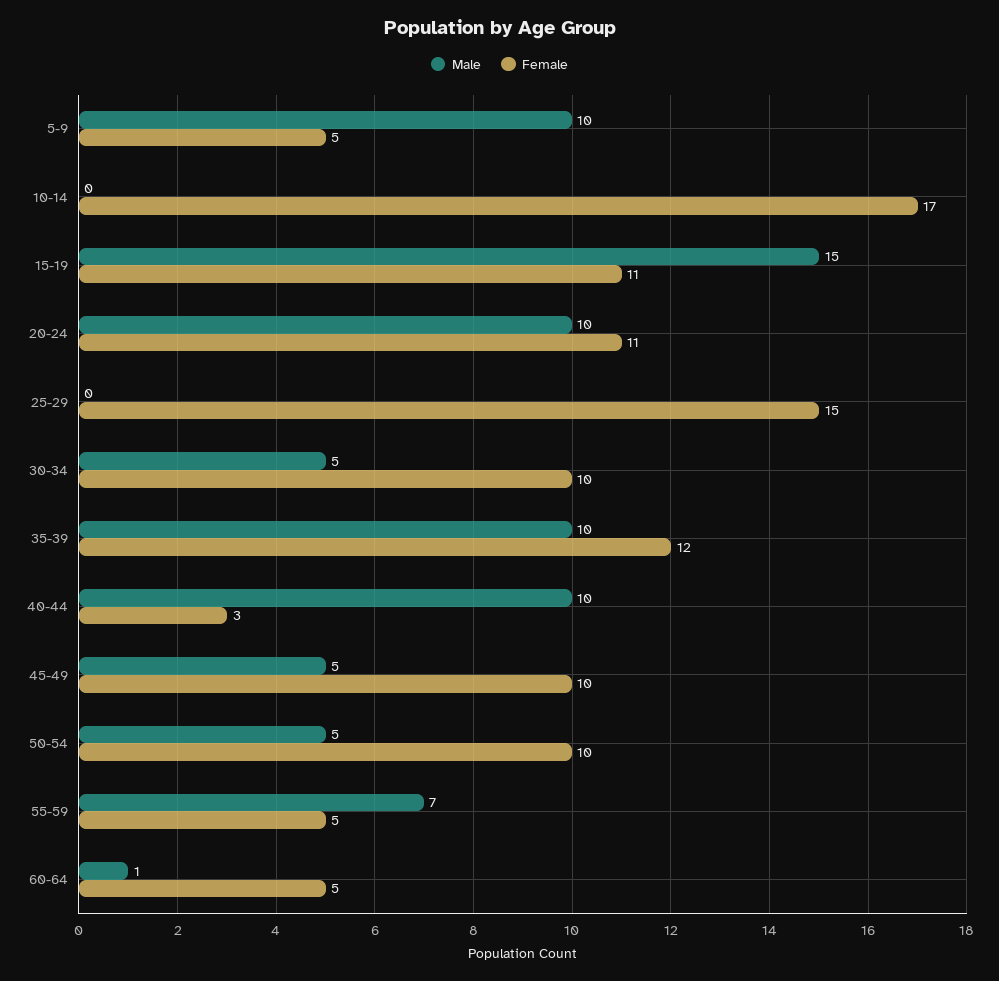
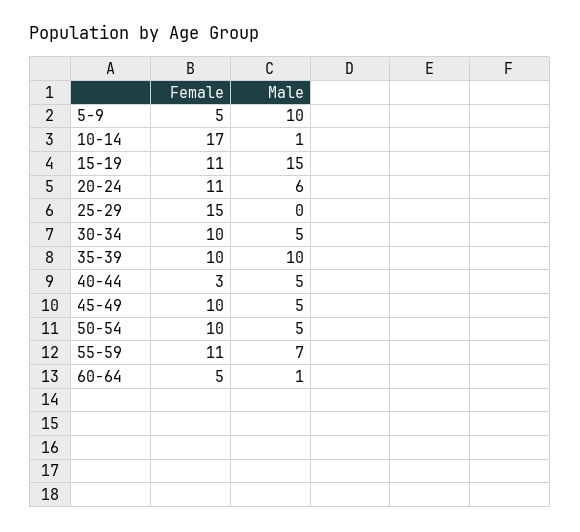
Male, 10-14: 0 -> 1
Male, 20-24: 10 -> 6
Female, 35-39: 12 -> 10
Male, 40-44: 10 -> 5
Female, 55-59: 5 -> 11

